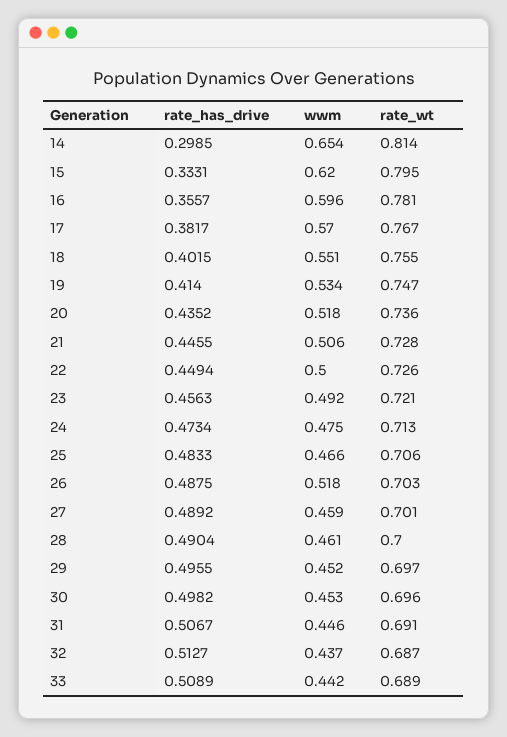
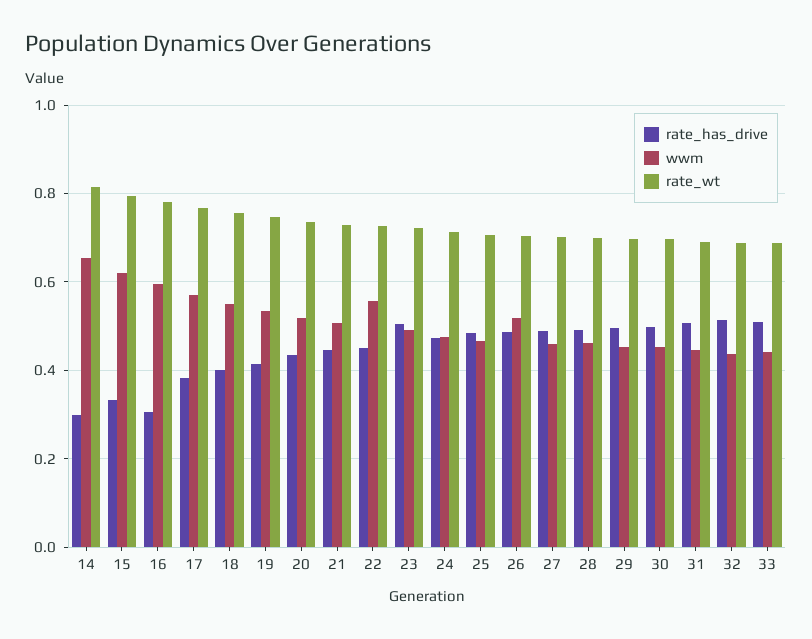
rate_has_drive, 16: 0.3557 -> 0.3
wwm, 22: 0.5 -> 0.56
rate_has_drive, 23: 0.4563 -> 0.5

